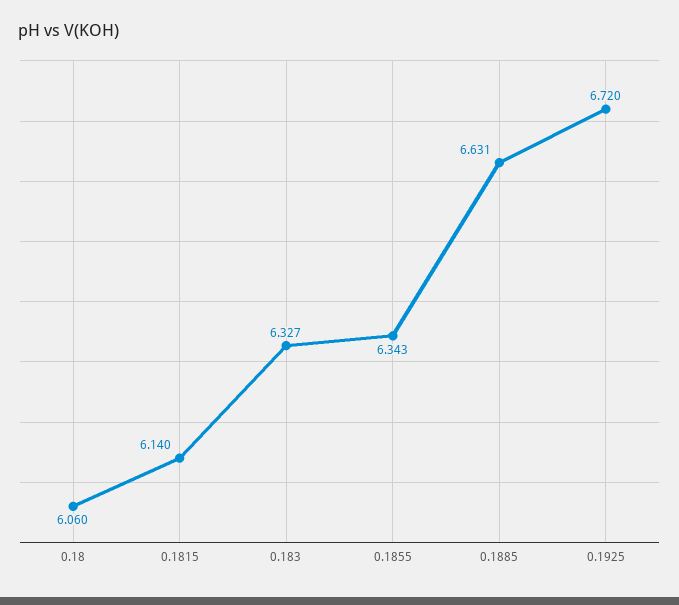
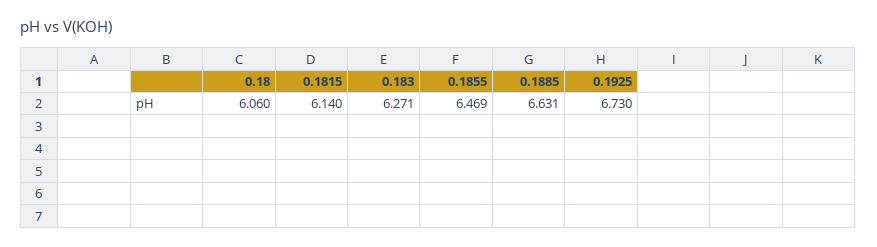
0.183: 6.327 -> 6.271
0.1855: 6.343 -> 6.469
0.1925: 6.72 -> 6.73

